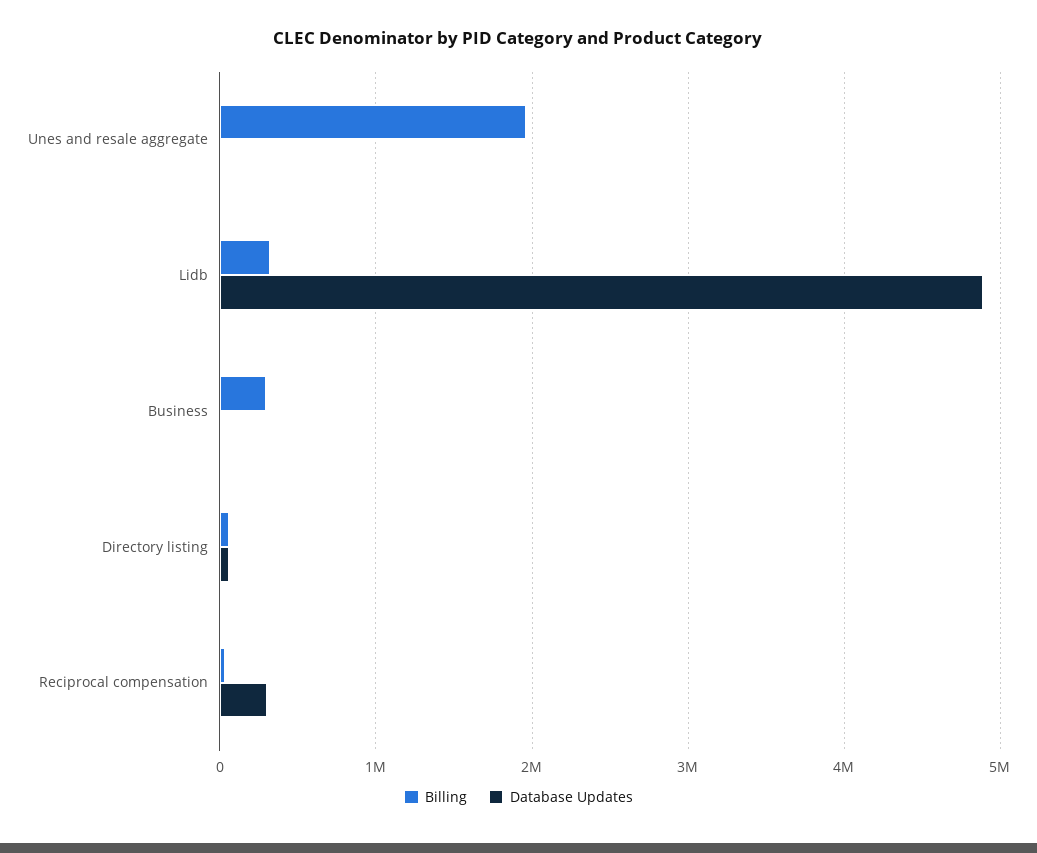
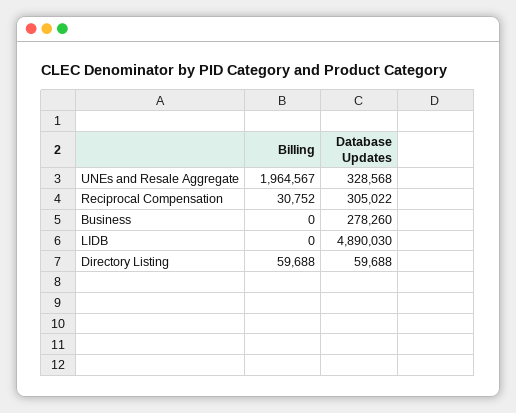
Database Updates, Unes and resale aggregate: 0 -> 328568
Billing, Lidb: 300000 -> 0
Billing, Business: 300000 -> 0
Database Updates, Business: 0 -> 278260

